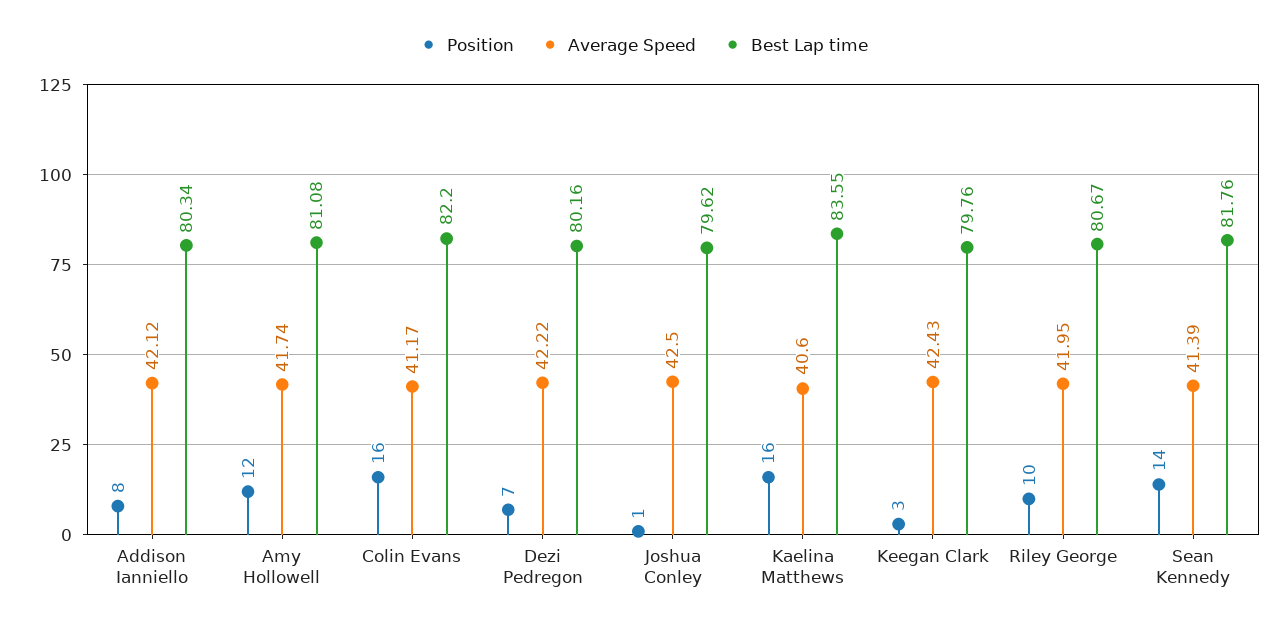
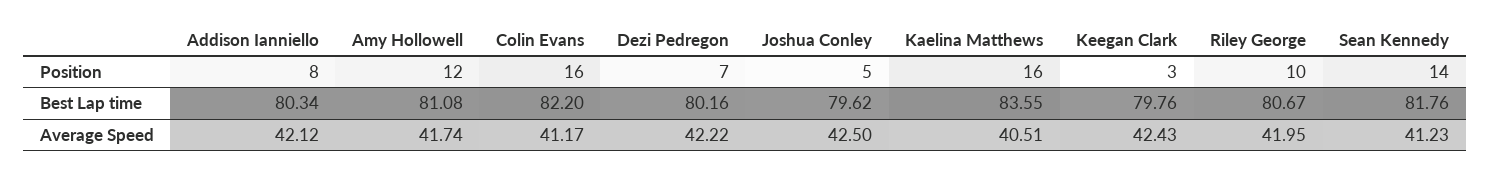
Position, Joshua Conley: 1 -> 5
Average Speed, Kaelina Matthews: 40.6 -> 40.51
Average Speed, Sean Kennedy: 41.39 -> 41.23

